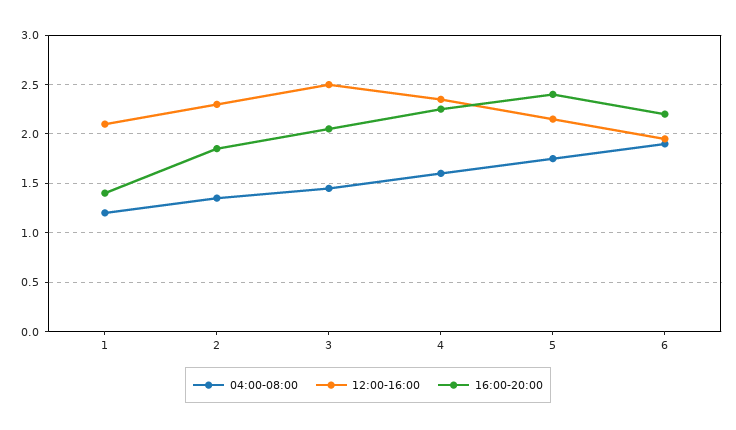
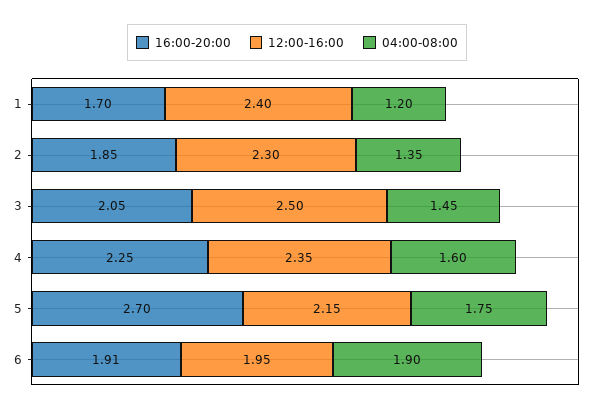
12:00-16:00, 1: 2.1 -> 2.4
16:00-20:00, 1: 1.4 -> 1.7
16:00-20:00, 5: 2.4 -> 2.7
16:00-20:00, 6: 2.2 -> 1.91

